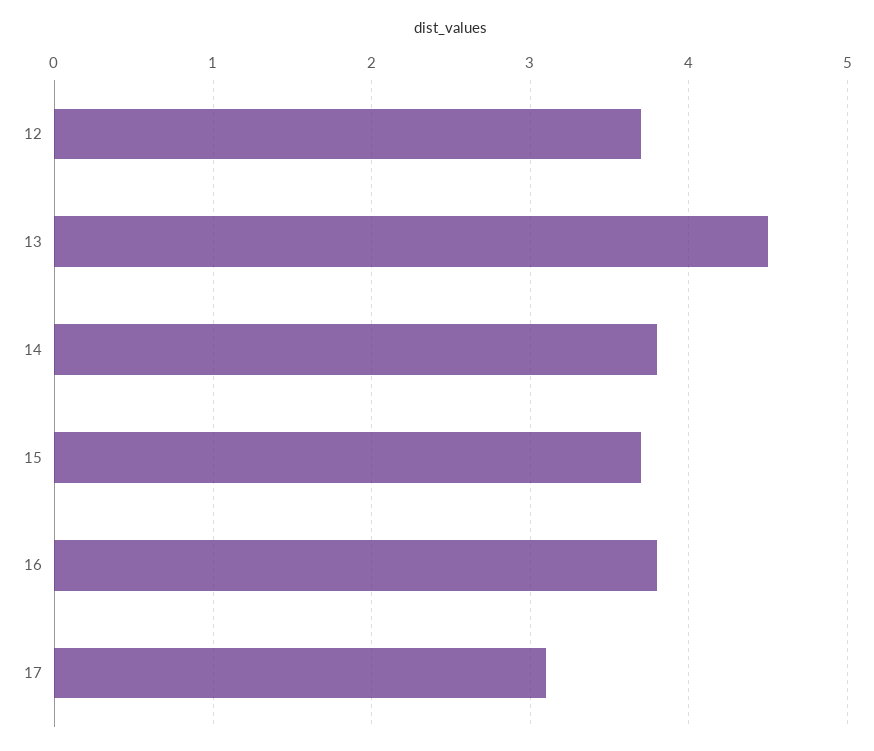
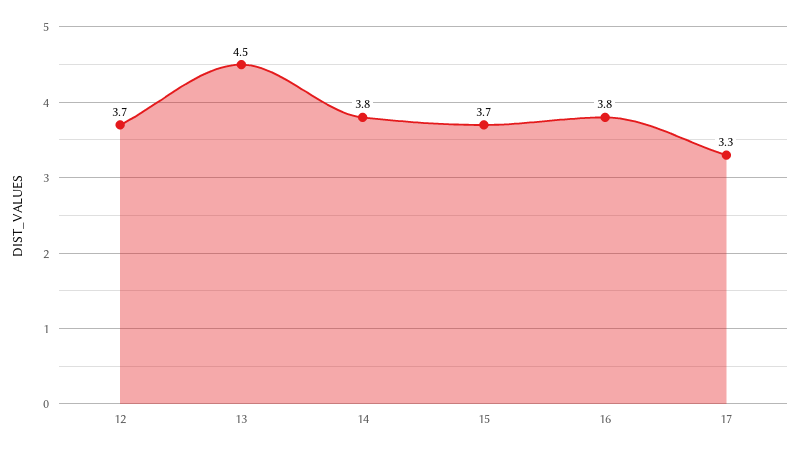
17: 3.1 -> 3.3

